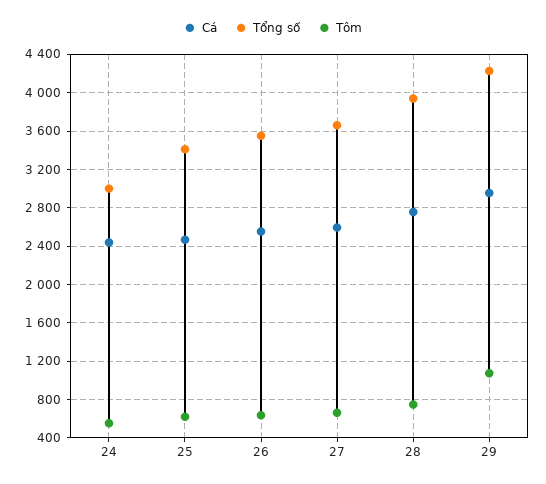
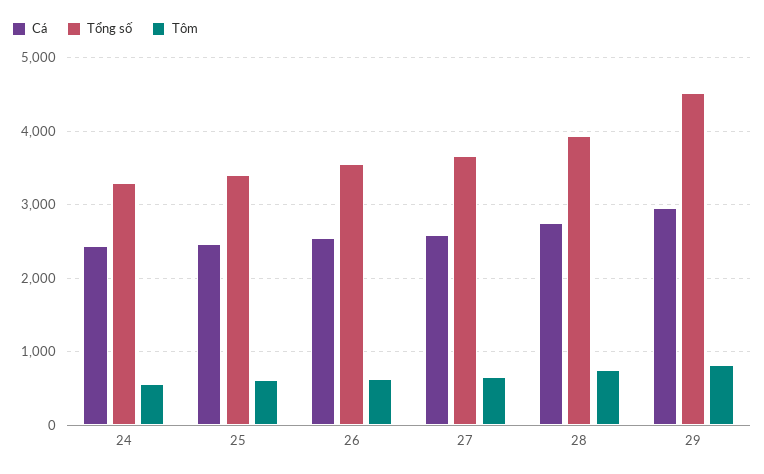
Tổng số, 24: 3000 -> 3300
Tổng số, 29: 4200 -> 4500
Tôm, 29: 1100 -> 800

